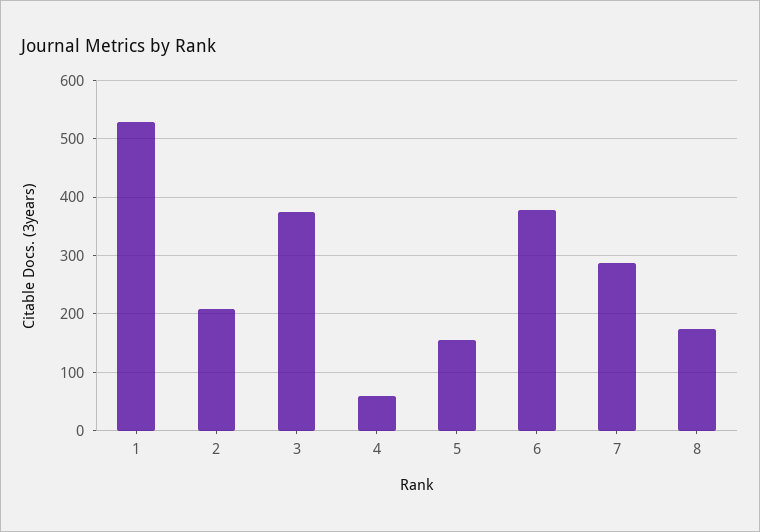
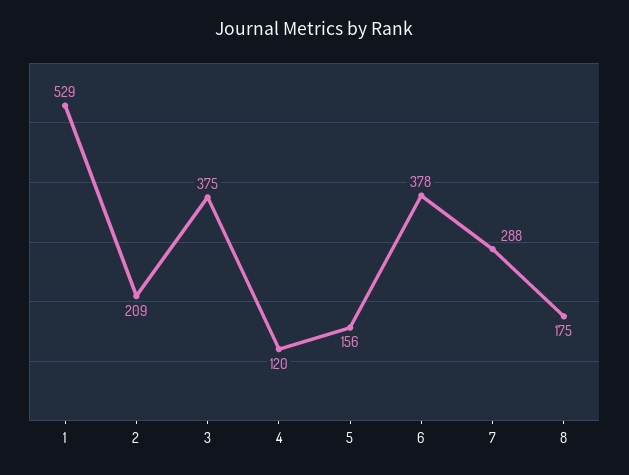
4: 60 -> 120

